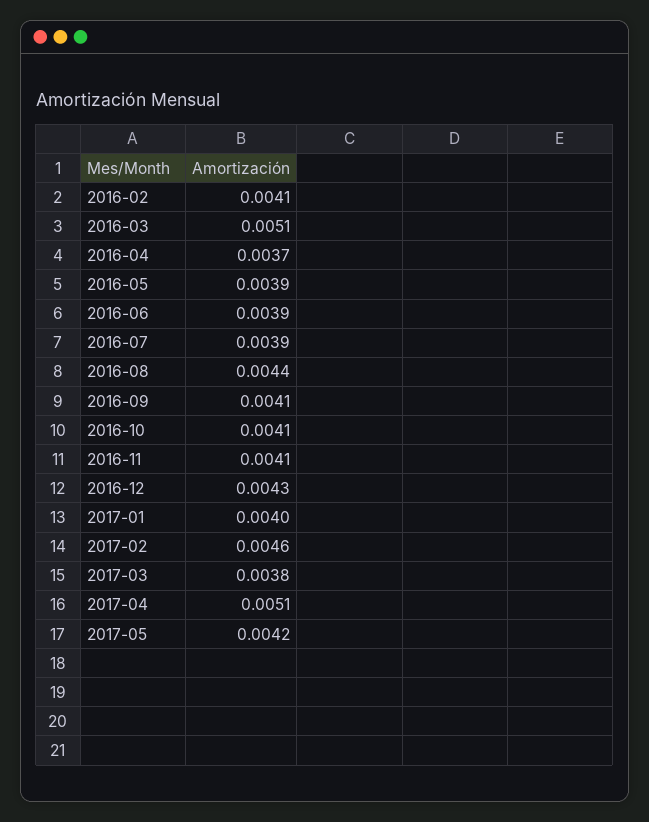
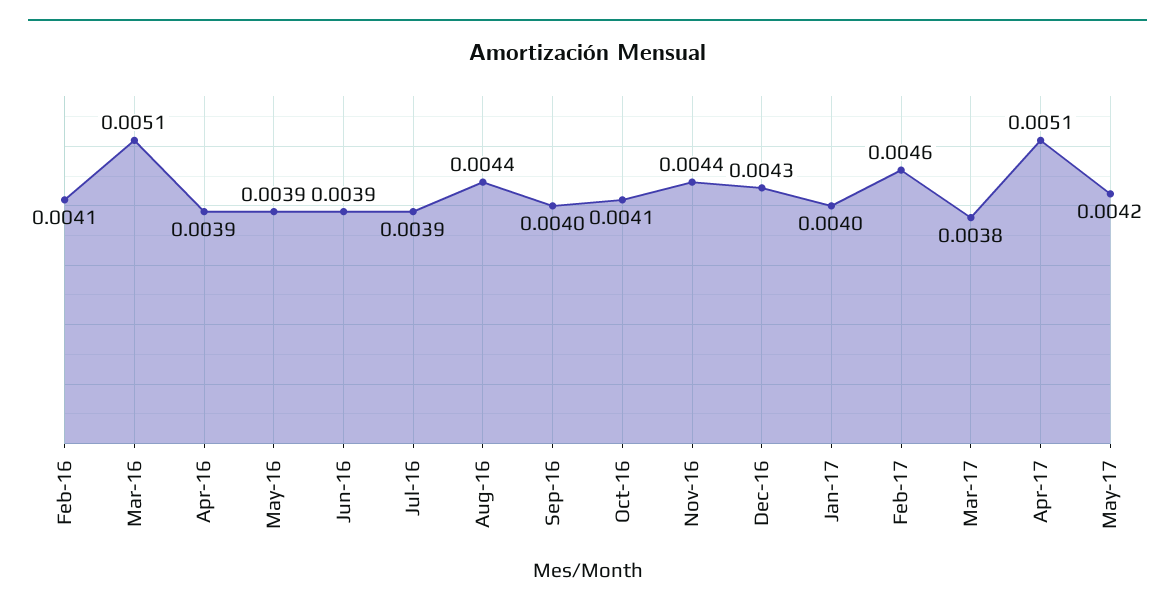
2016-04: 0.0037 -> 0.0039
2016-09: 0.0041 -> 0.004
2016-11: 0.0041 -> 0.0044

